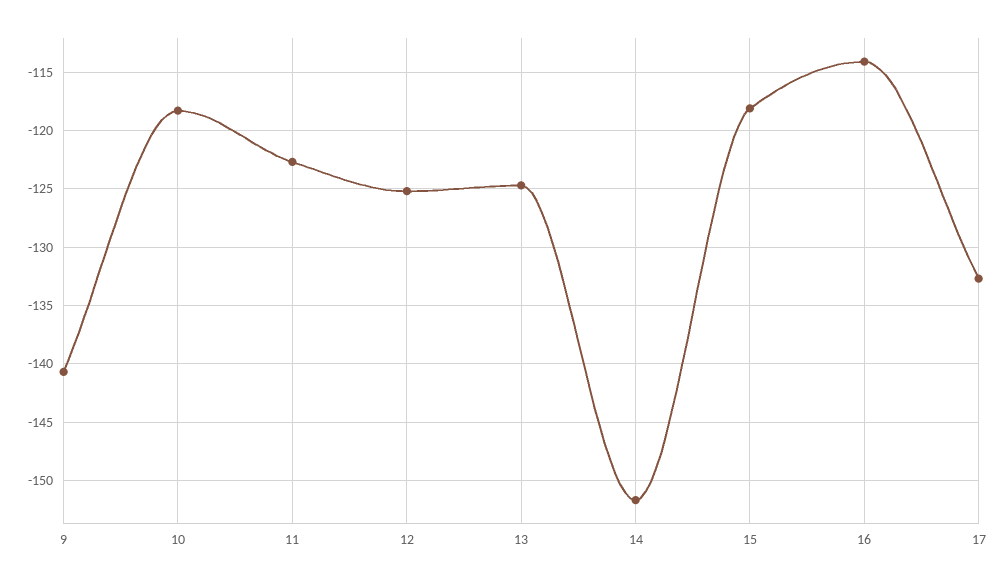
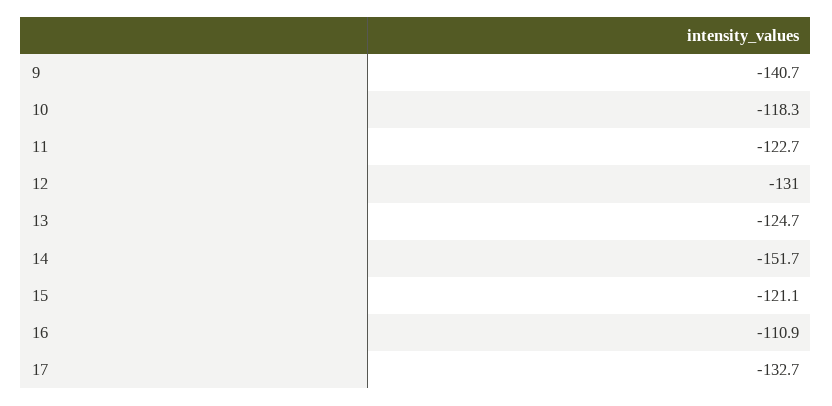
12: -125 -> -131
15: -118 -> -121.1
16: -114 -> -110.9

